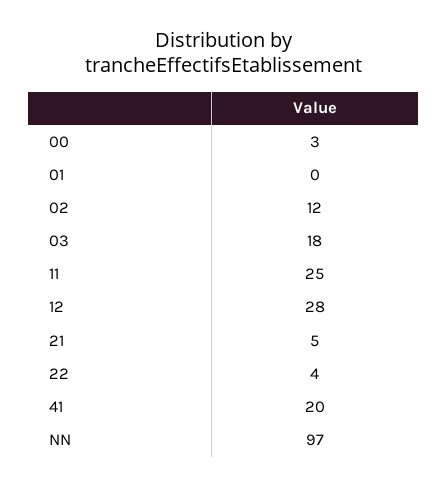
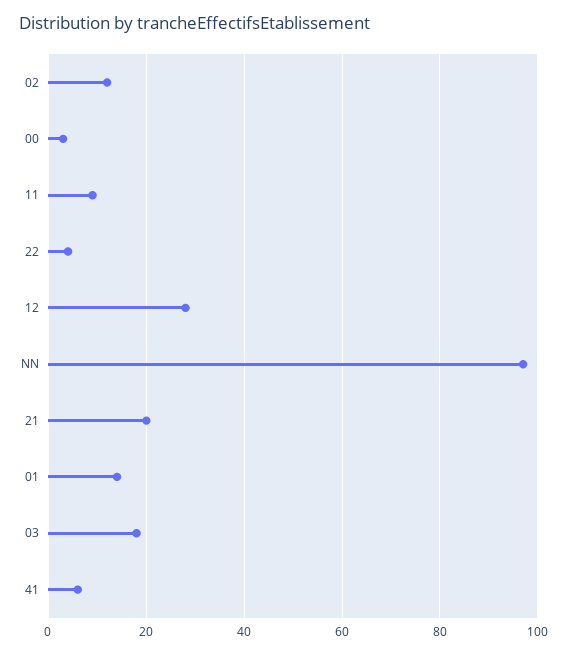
01: 0 -> 15
11: 25 -> 10
21: 5 -> 20
41: 20 -> 5

